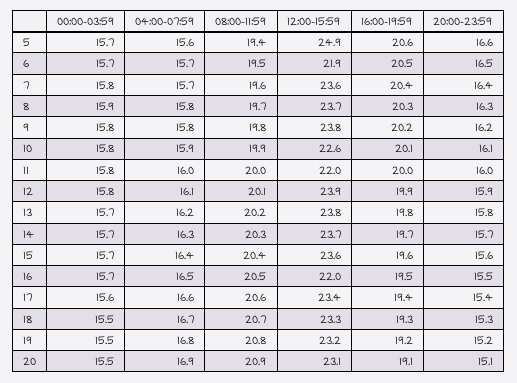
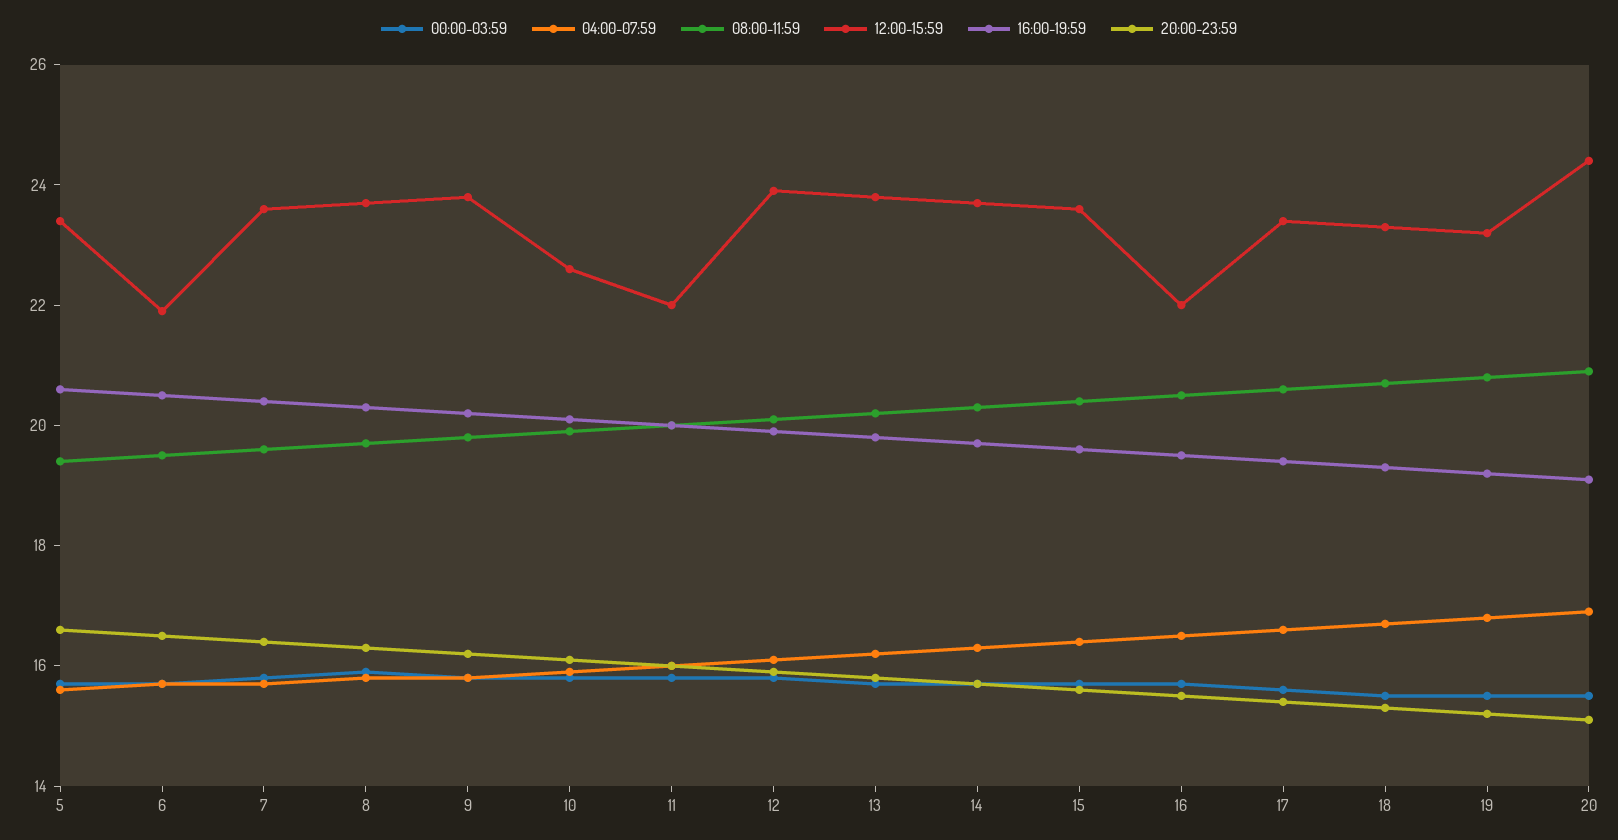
12:00-15:59, 5: 24.9 -> 23.5
12:00-15:59, 20: 23.1 -> 24.5

